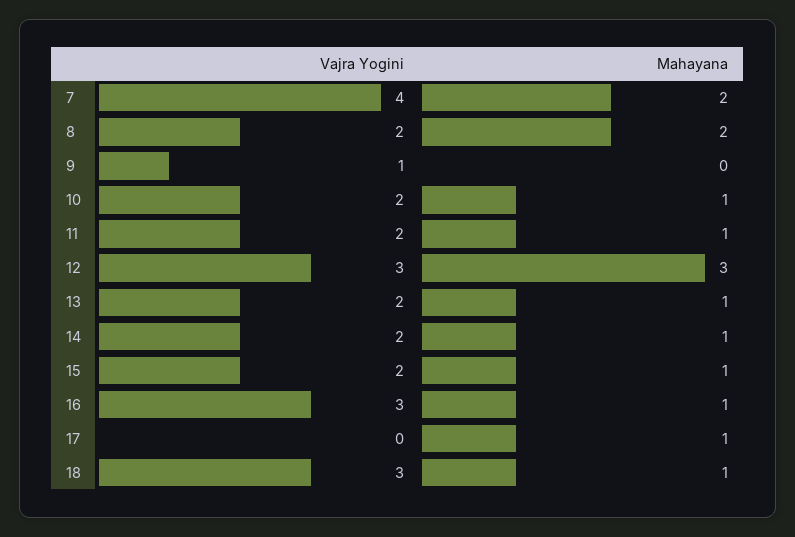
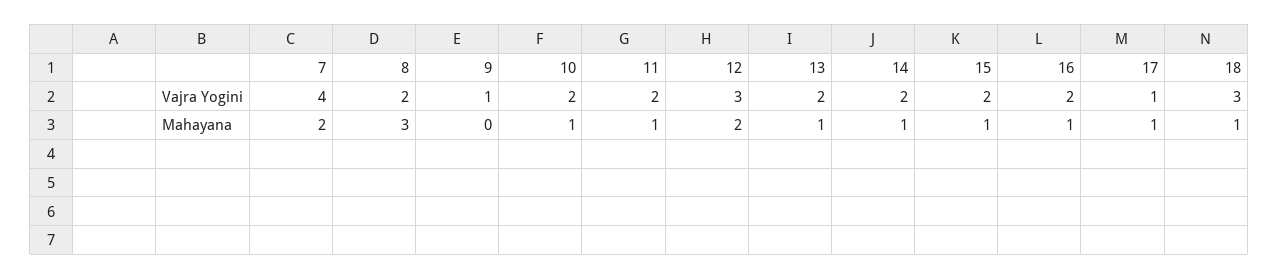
Mahayana, 8: 2 -> 3
Mahayana, 12: 3 -> 2
Vajra Yogini, 16: 3 -> 2
Vajra Yogini, 17: 0 -> 1

